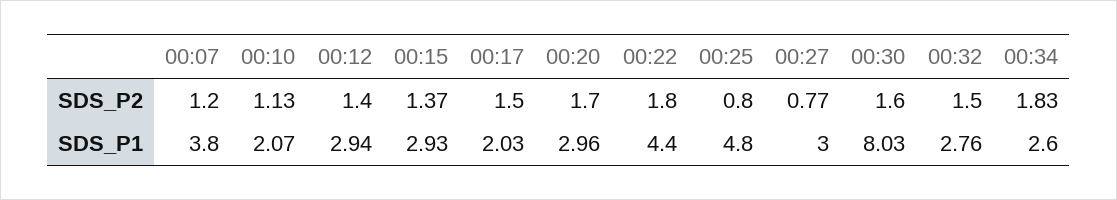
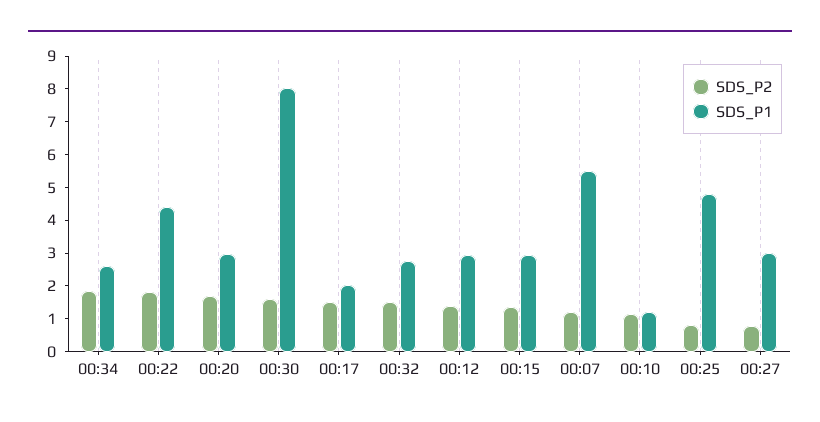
SDS_P1, 00:07: 3.8 -> 5.5
SDS_P1, 00:10: 2.07 -> 1.25

